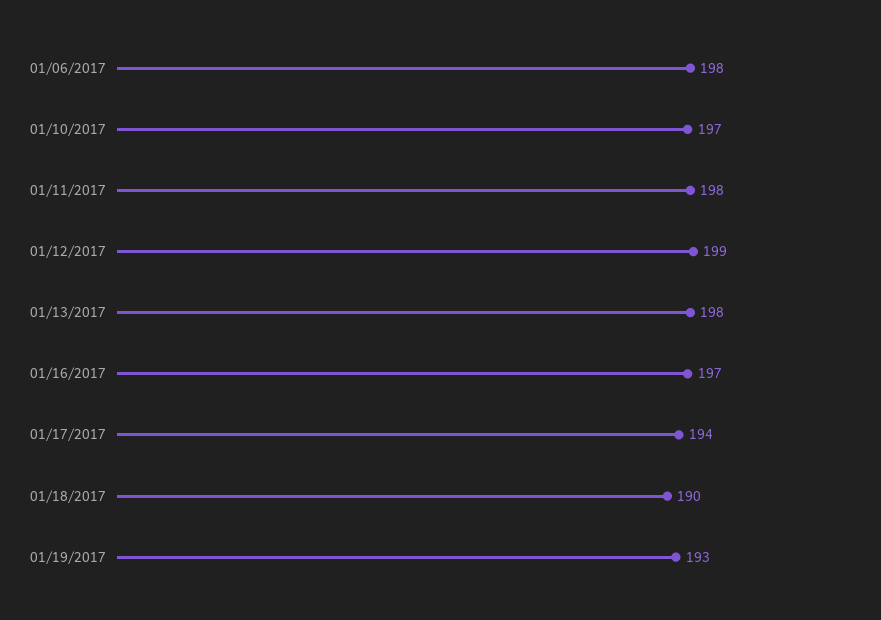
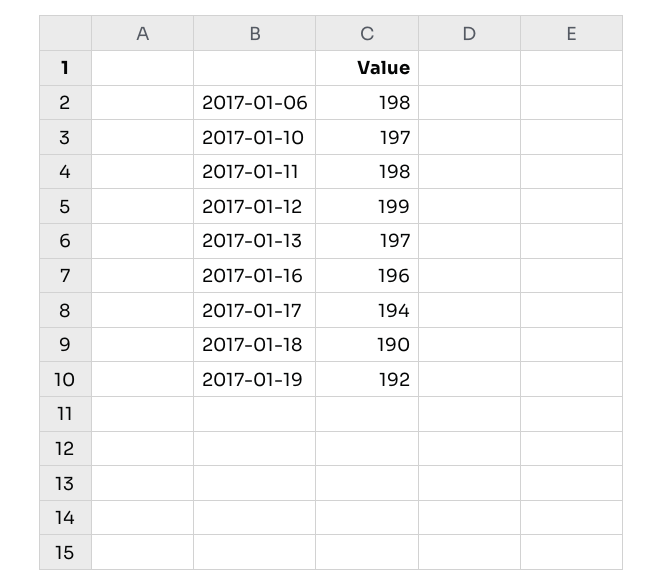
01/13/2017: 198 -> 197
01/16/2017: 197 -> 196
01/19/2017: 193 -> 192

